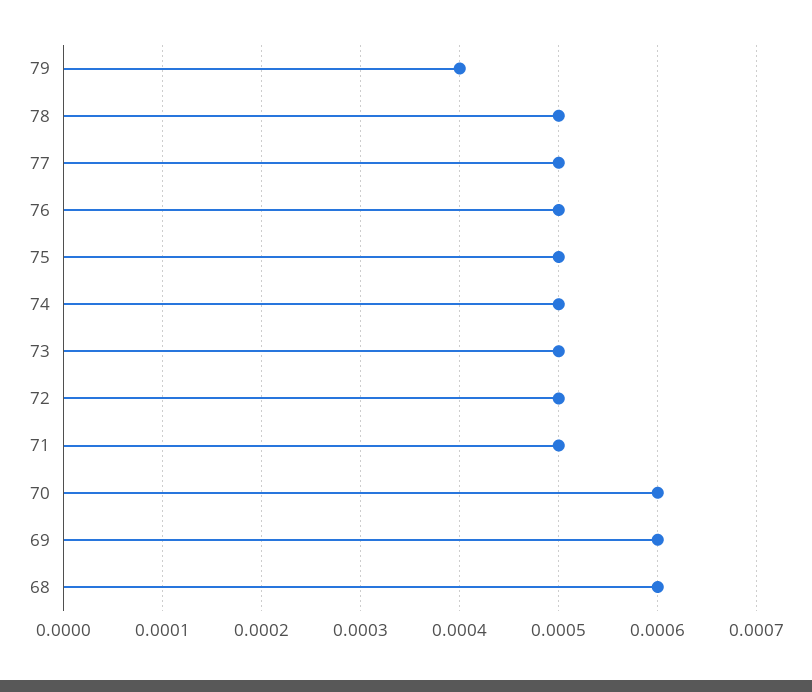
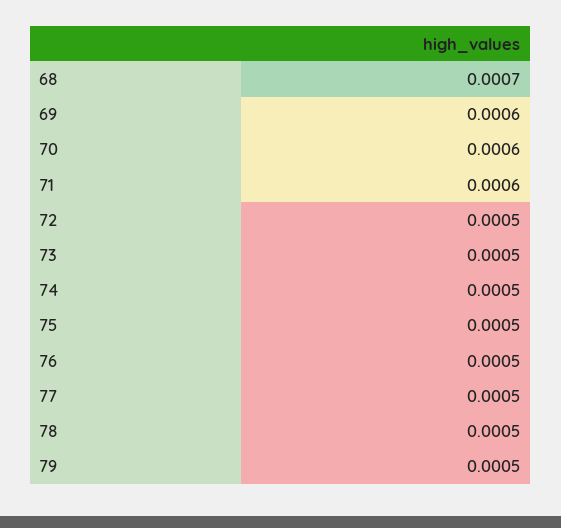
79: 0.0004 -> 0.0005
71: 0.0005 -> 0.0006
68: 0.0006 -> 0.0007

